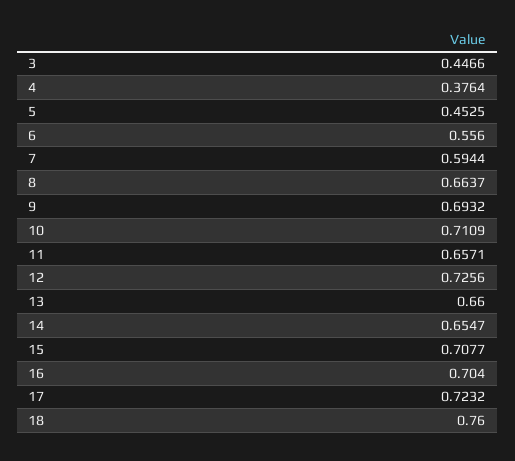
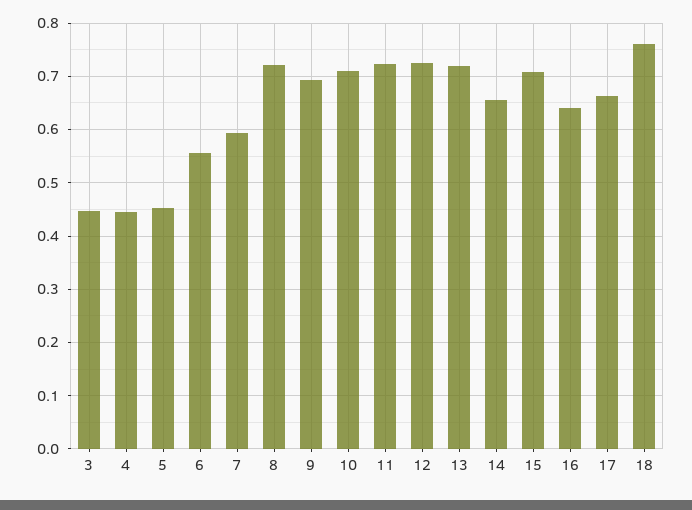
4: 0.3764 -> 0.44
8: 0.6637 -> 0.72
11: 0.6571 -> 0.72
13: 0.66 -> 0.72
16: 0.704 -> 0.64
17: 0.7232 -> 0.66

